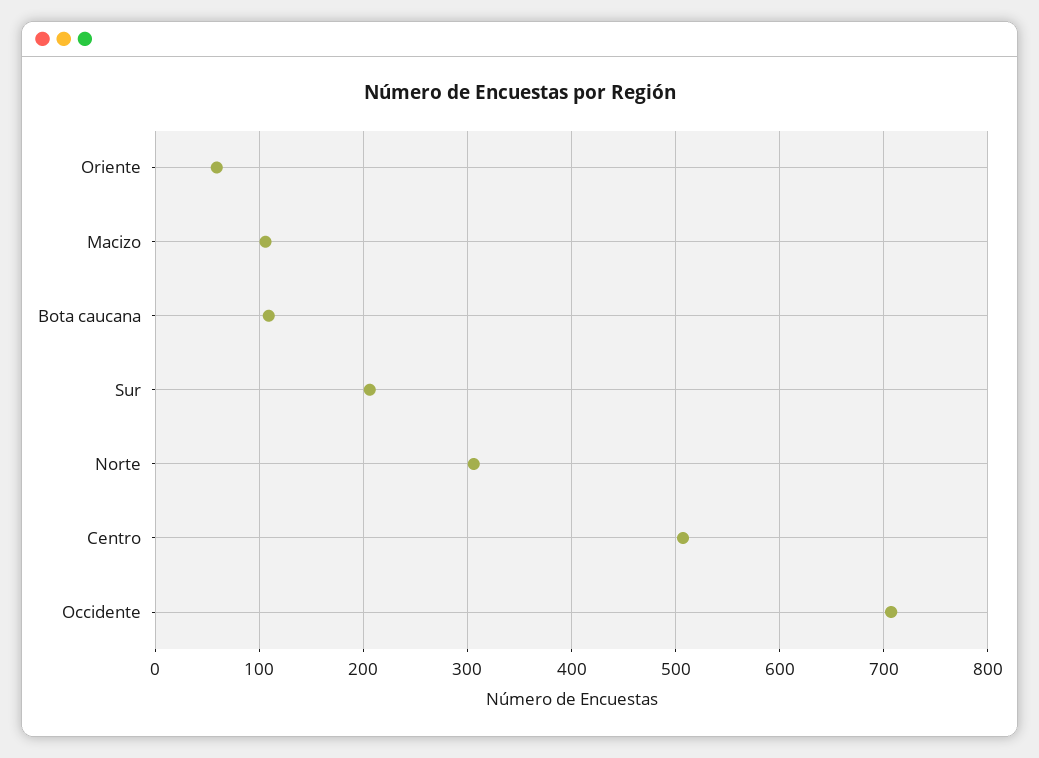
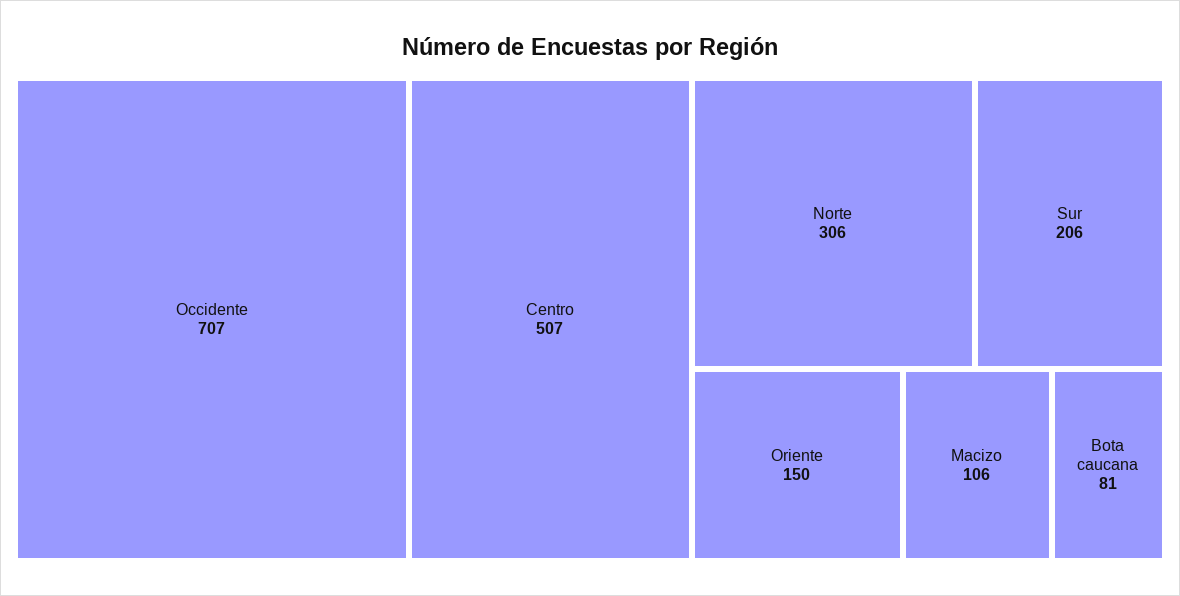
Oriente: 60 -> 150
Bota caucana: 110 -> 81

